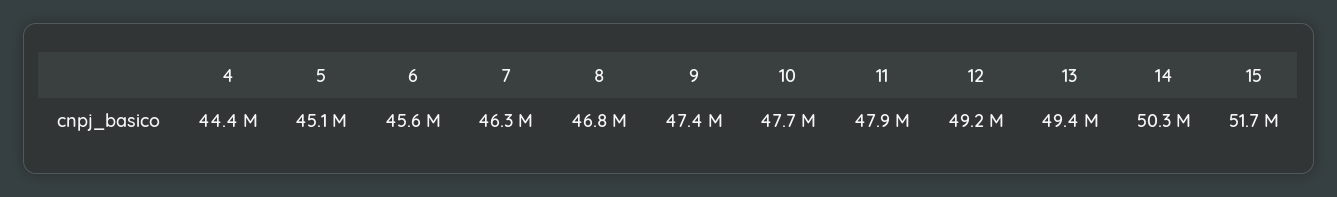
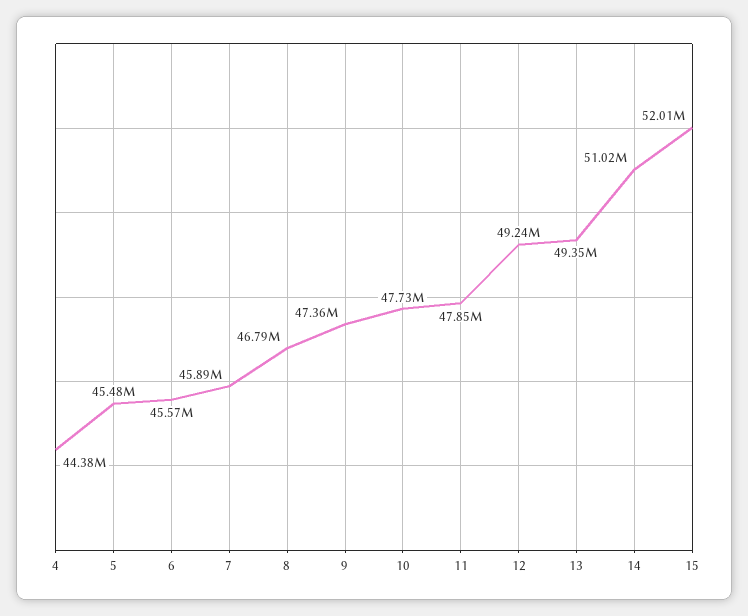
5: 45100000 -> 45480000
7: 46300000 -> 45890000
14: 50300000 -> 51020000
15: 51700000 -> 52010000

